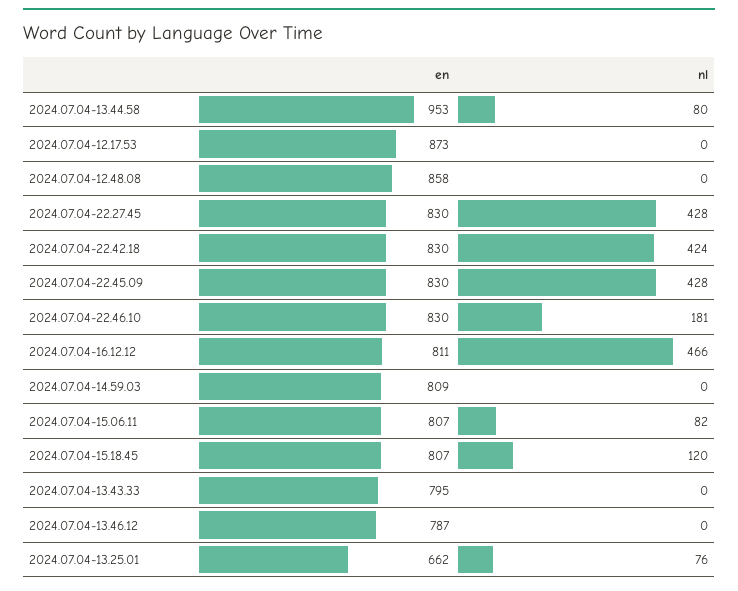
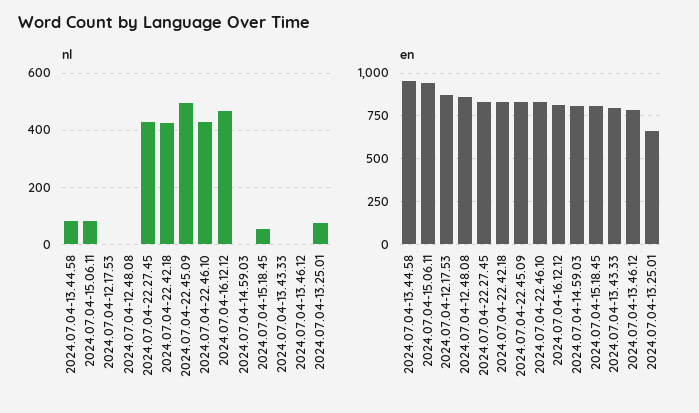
nl, 2024.07.04-22.45.09: 428 -> 500
nl, 2024.07.04-22.46.10: 181 -> 425
en, 2024.07.04-15.06.11: 807 -> 950
nl, 2024.07.04-15.18.45: 120 -> 50

